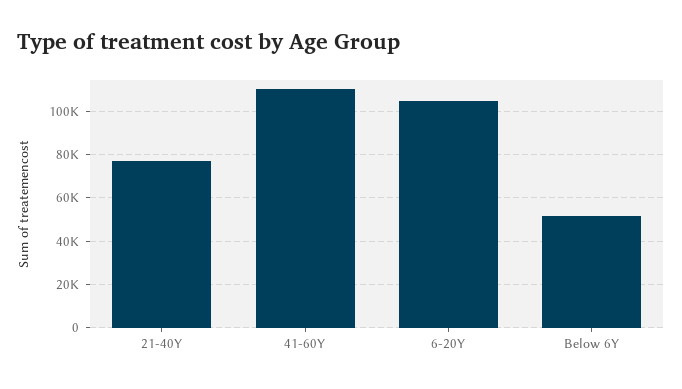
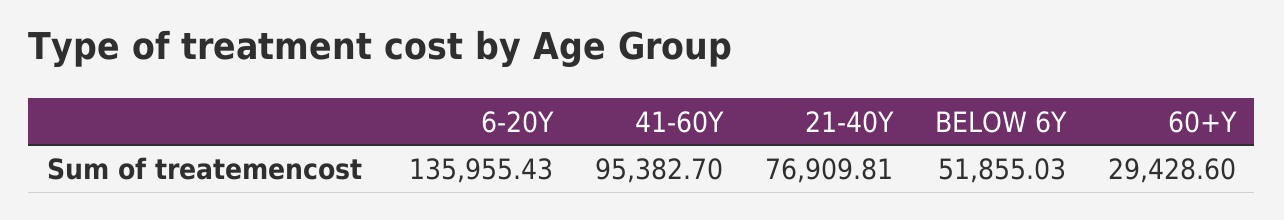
41-60Y: 110000 -> 95382.7
6-20Y: 105000 -> 135955.43
60+Y: none -> 29428.6

